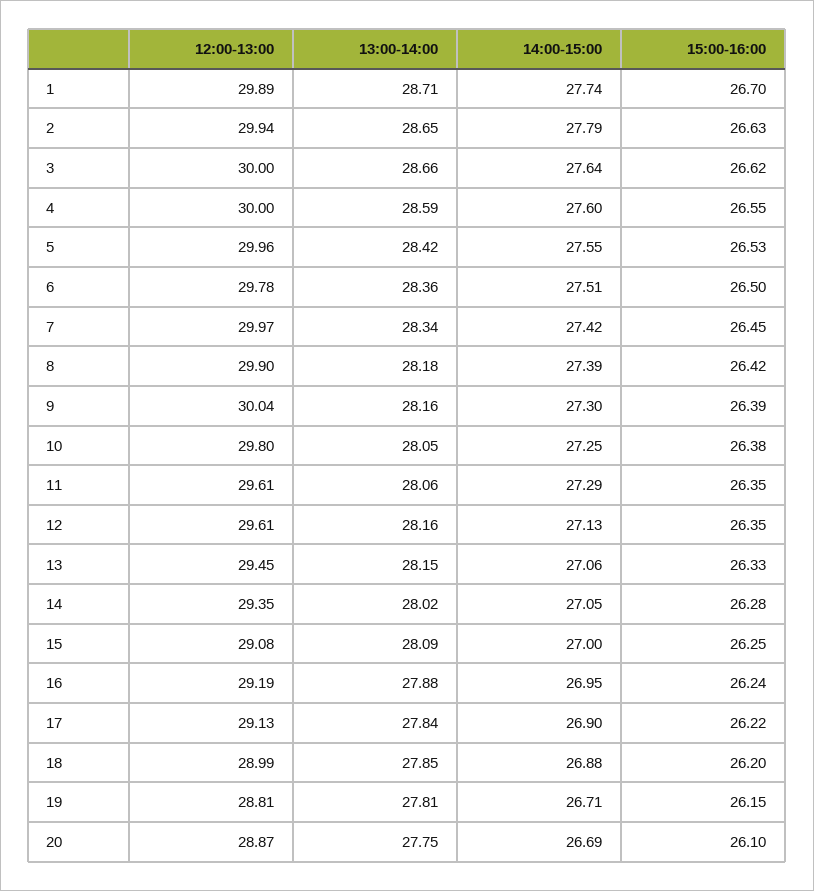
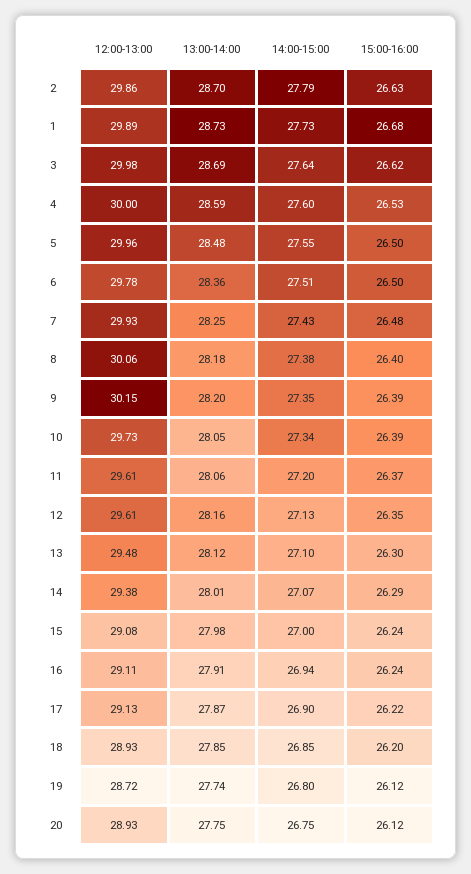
13:00-14:00, 1: 28.71 -> 28.73
14:00-15:00, 1: 27.74 -> 27.73
15:00-16:00, 1: 26.7 -> 26.68
12:00-13:00, 2: 29.94 -> 29.86
13:00-14:00, 2: 28.65 -> 28.7
12:00-13:00, 3: 30 -> 29.98
13:00-14:00, 3: 28.66 -> 28.69
15:00-16:00, 4: 26.55 -> 26.53
13:00-14:00, 5: 28.42 -> 28.48
15:00-16:00, 5: 26.53 -> 26.5
12:00-13:00, 7: 29.97 -> 29.93
13:00-14:00, 7: 28.34 -> 28.25
14:00-15:00, 7: 27.42 -> 27.43
15:00-16:00, 7: 26.45 -> 26.48
12:00-13:00, 8: 29.9 -> 30.06
14:00-15:00, 8: 27.39 -> 27.38
15:00-16:00, 8: 26.42 -> 26.4
12:00-13:00, 9: 30.04 -> 30.15
13:00-14:00, 9: 28.16 -> 28.2
14:00-15:00, 9: 27.3 -> 27.35
12:00-13:00, 10: 29.8 -> 29.73
14:00-15:00, 10: 27.25 -> 27.34
15:00-16:00, 10: 26.38 -> 26.39
14:00-15:00, 11: 27.29 -> 27.2
15:00-16:00, 11: 26.35 -> 26.37
12:00-13:00, 13: 29.45 -> 29.48
13:00-14:00, 13: 28.15 -> 28.12
14:00-15:00, 13: 27.06 -> 27.1
15:00-16:00, 13: 26.33 -> 26.3
12:00-13:00, 14: 29.35 -> 29.38
13:00-14:00, 14: 28.02 -> 28.01
14:00-15:00, 14: 27.05 -> 27.07
15:00-16:00, 14: 26.28 -> 26.29
13:00-14:00, 15: 28.09 -> 27.98
15:00-16:00, 15: 26.25 -> 26.24
12:00-13:00, 16: 29.19 -> 29.11
13:00-14:00, 16: 27.88 -> 27.91
14:00-15:00, 16: 26.95 -> 26.94
13:00-14:00, 17: 27.84 -> 27.87
12:00-13:00, 18: 28.99 -> 28.93
14:00-15:00, 18: 26.88 -> 26.85
12:00-13:00, 19: 28.81 -> 28.72
13:00-14:00, 19: 27.81 -> 27.74
14:00-15:00, 19: 26.71 -> 26.8
15:00-16:00, 19: 26.15 -> 26.12
12:00-13:00, 20: 28.87 -> 28.93
14:00-15:00, 20: 26.69 -> 26.75
15:00-16:00, 20: 26.1 -> 26.12

